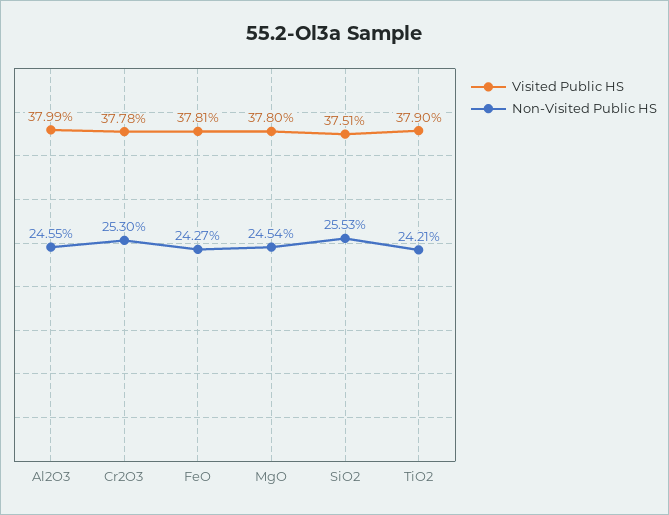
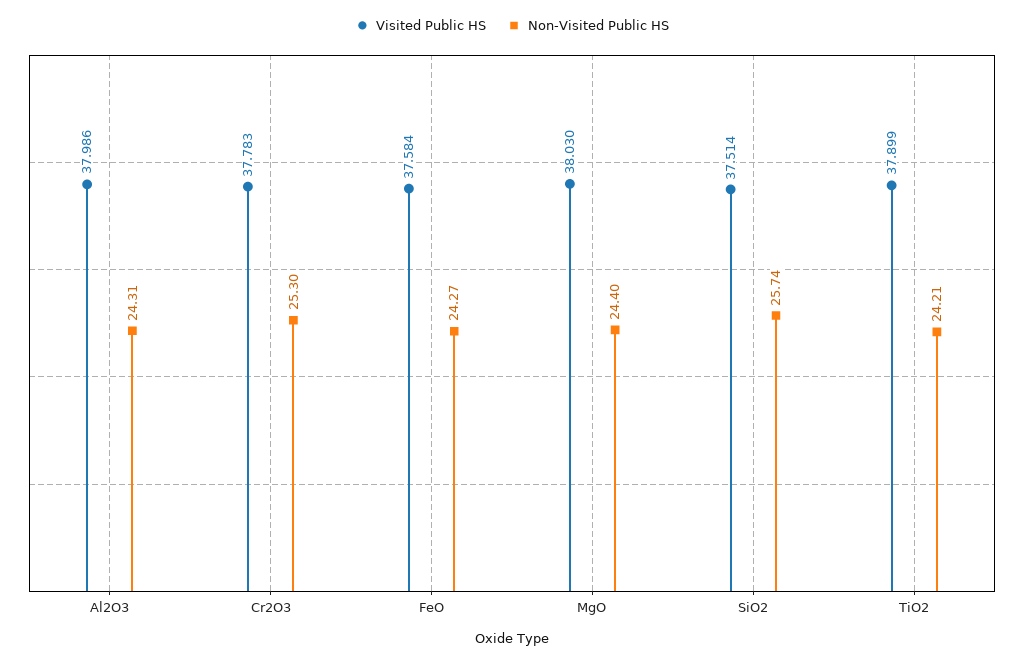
Non-Visited Public HS, Al2O3: 24.55 -> 24.31
Visited Public HS, FeO: 37.81 -> 37.584
Visited Public HS, MgO: 37.8 -> 38.03
Non-Visited Public HS, MgO: 24.54 -> 24.4
Non-Visited Public HS, SiO2: 25.53 -> 25.74

